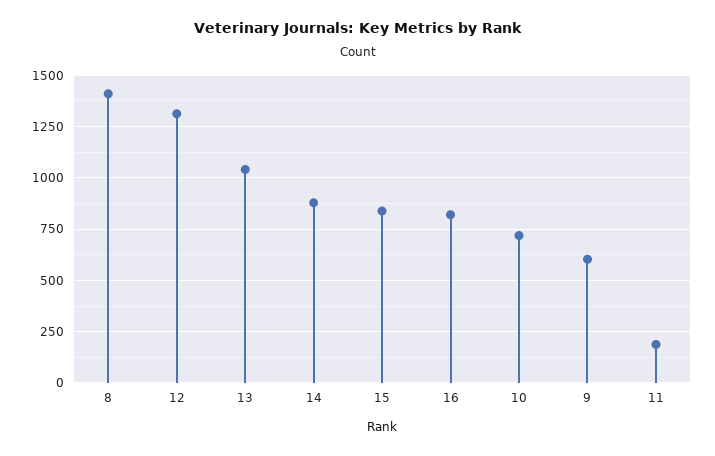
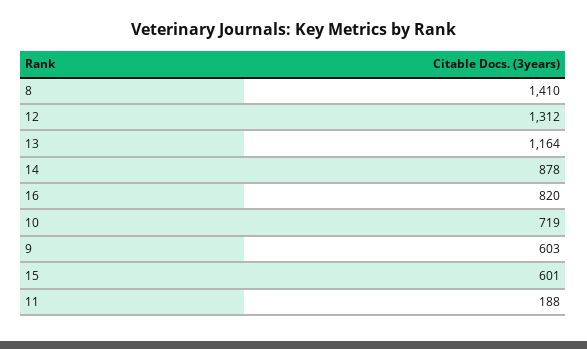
13: 1050 -> 1164
15: 850 -> 601

